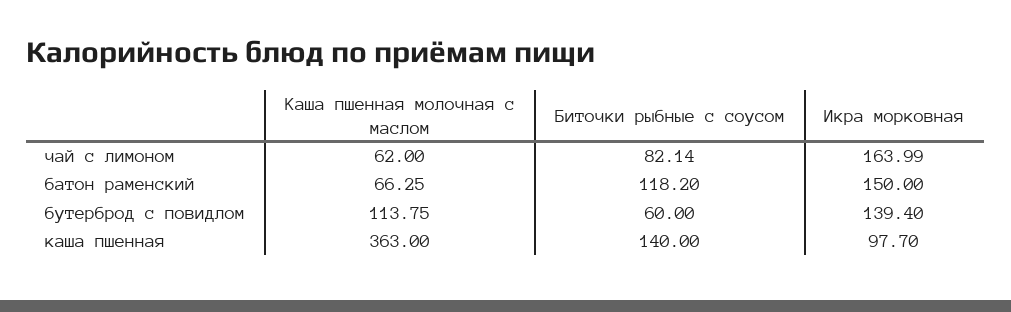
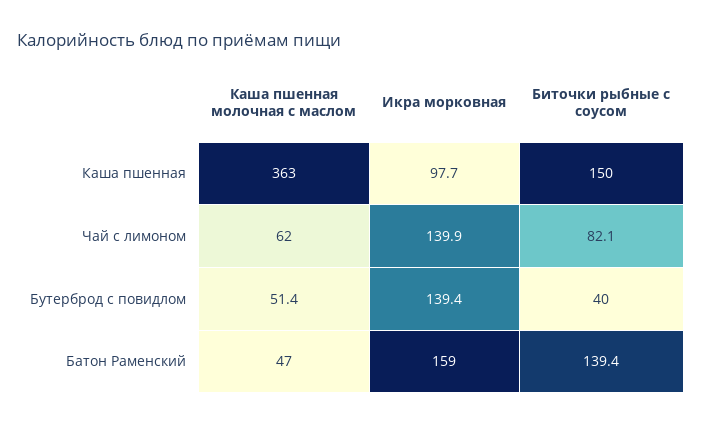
Икра морковная, чай с лимоном: 163.99 -> 139.9
Каша пшенная молочная с маслом, батон раменский: 66.25 -> 47
Биточки рыбные с соусом, батон раменский: 118.2 -> 139.4
Икра морковная, батон раменский: 150 -> 159
Каша пшенная молочная с маслом, бутерброд с повидлом: 113.75 -> 51.4
Биточки рыбные с соусом, бутерброд с повидлом: 60 -> 40
Биточки рыбные с соусом, каша пшенная: 140 -> 150

